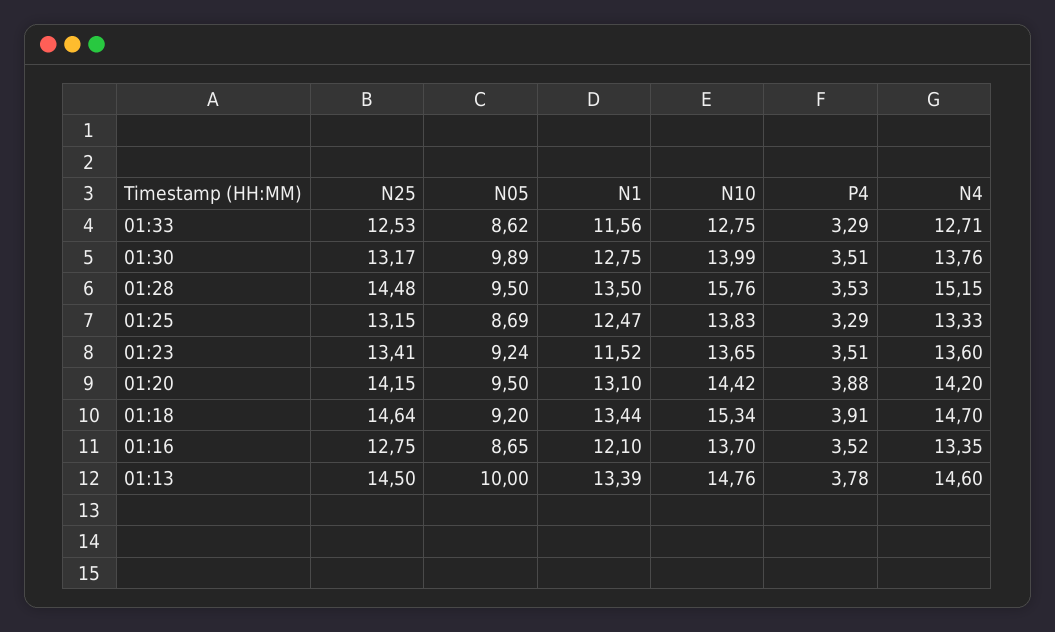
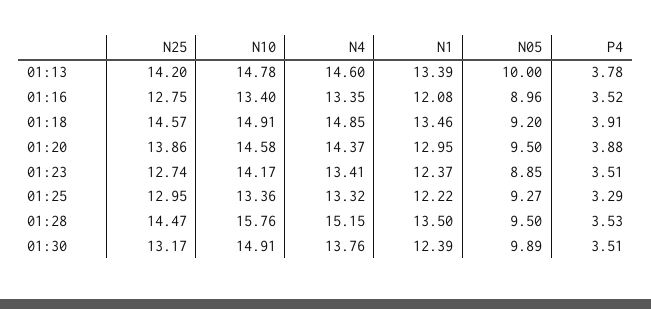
N25, 01:33: 12.53 -> none
N05, 01:33: 8.62 -> none
N1, 01:33: 11.56 -> none
N10, 01:33: 12.75 -> none
P4, 01:33: 3.29 -> none
N4, 01:33: 12.71 -> none
N1, 01:30: 12.75 -> 12.39
N10, 01:30: 13.99 -> 14.91
N25, 01:28: 14.48 -> 14.47
N25, 01:25: 13.15 -> 12.95
N05, 01:25: 8.69 -> 9.27
N1, 01:25: 12.47 -> 12.22
N10, 01:25: 13.83 -> 13.36
N4, 01:25: 13.33 -> 13.32
N25, 01:23: 13.41 -> 12.74
N05, 01:23: 9.24 -> 8.85
N1, 01:23: 11.52 -> 12.37
N10, 01:23: 13.65 -> 14.17
N4, 01:23: 13.6 -> 13.41
N25, 01:20: 14.15 -> 13.86
N1, 01:20: 13.1 -> 12.95
N10, 01:20: 14.42 -> 14.58
N4, 01:20: 14.2 -> 14.37
N25, 01:18: 14.64 -> 14.57
N1, 01:18: 13.44 -> 13.46
N10, 01:18: 15.34 -> 14.91
N4, 01:18: 14.7 -> 14.85
N05, 01:16: 8.65 -> 8.96
N1, 01:16: 12.1 -> 12.08
N10, 01:16: 13.7 -> 13.4
N25, 01:13: 14.5 -> 14.2
N10, 01:13: 14.76 -> 14.78

